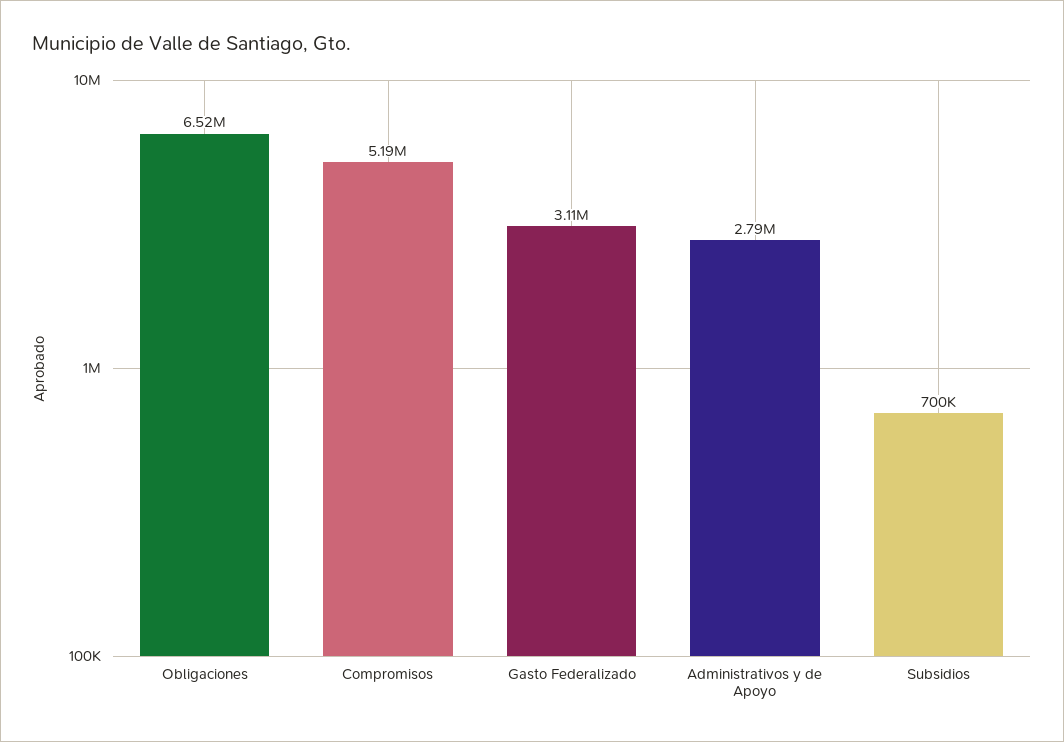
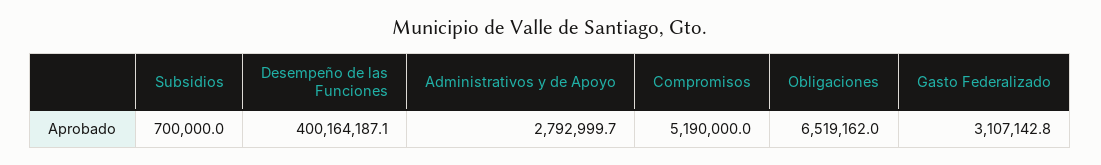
Desempeño de las Funciones: none -> 400164187.1

